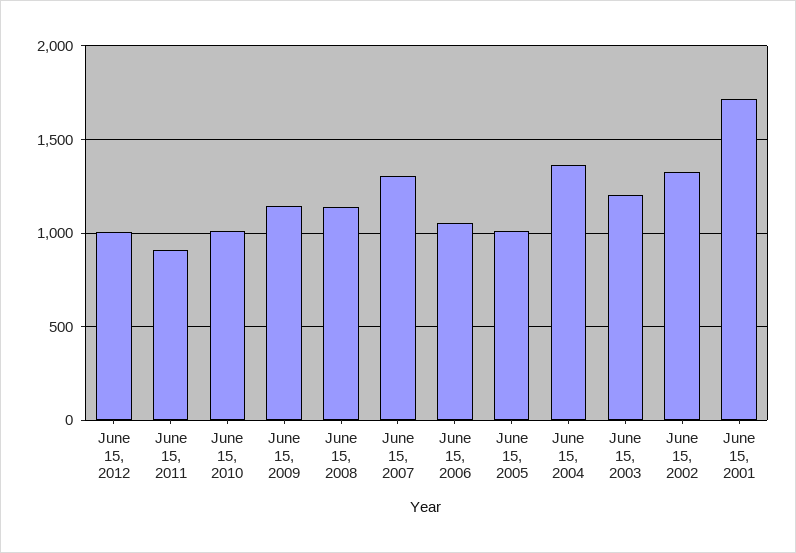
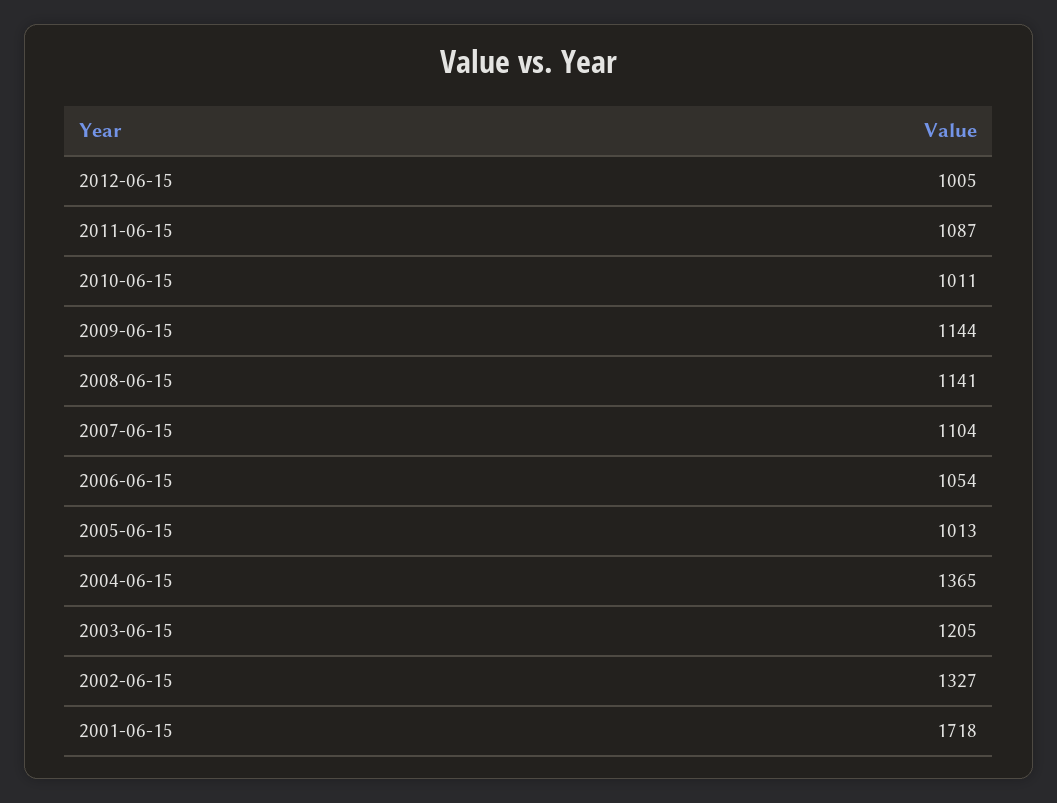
June 15, 2011: 900 -> 1087
June 15, 2007: 1300 -> 1104

